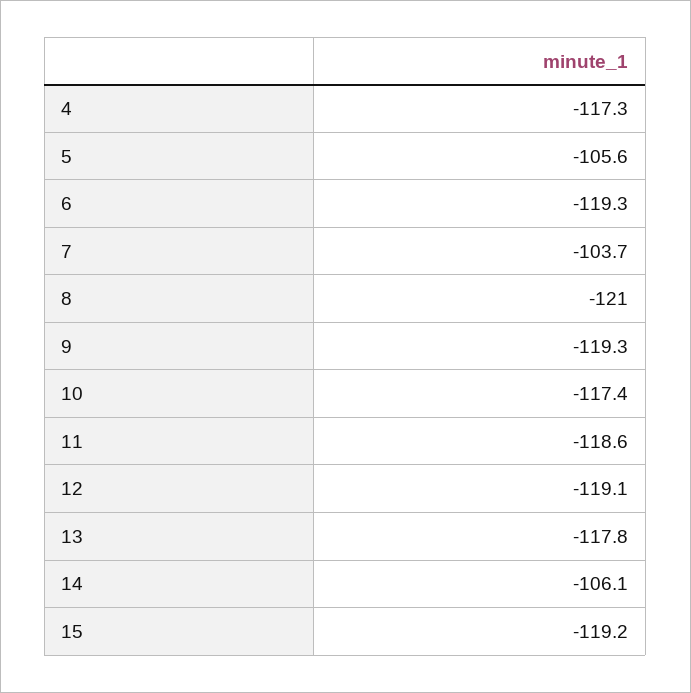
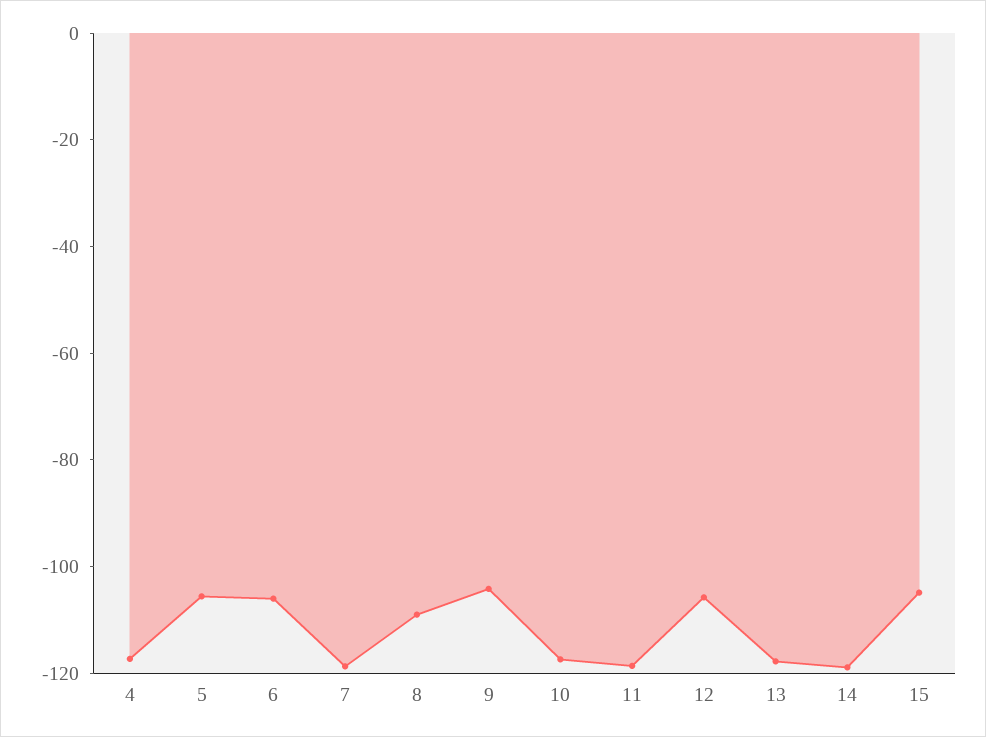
6: -119.3 -> -105
7: -103.7 -> -120
8: -121 -> -110
9: -119.3 -> -105
12: -119.1 -> -105
14: -106.1 -> -120
15: -119.2 -> -105

